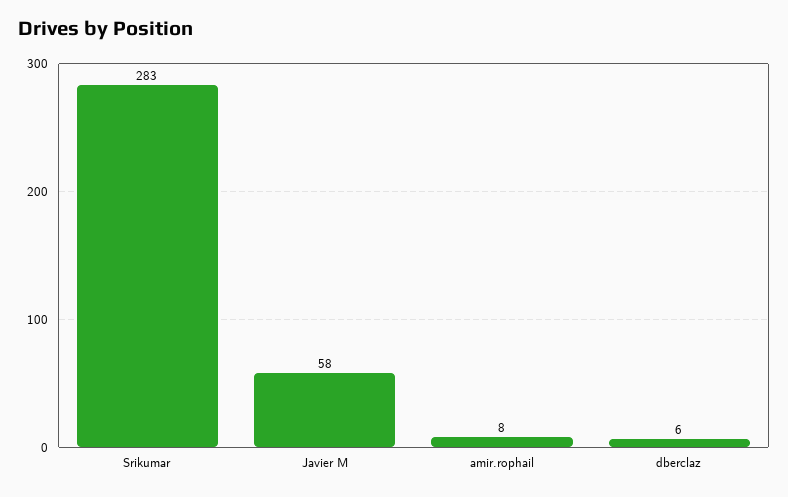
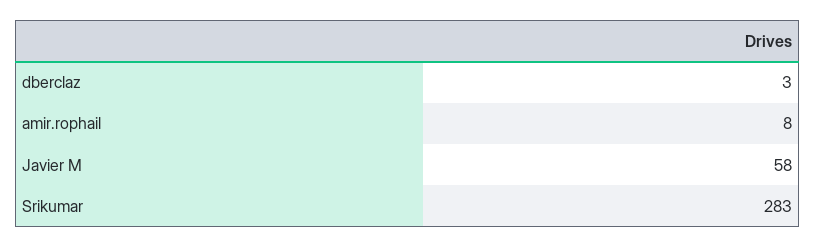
dberclaz: 6 -> 3

